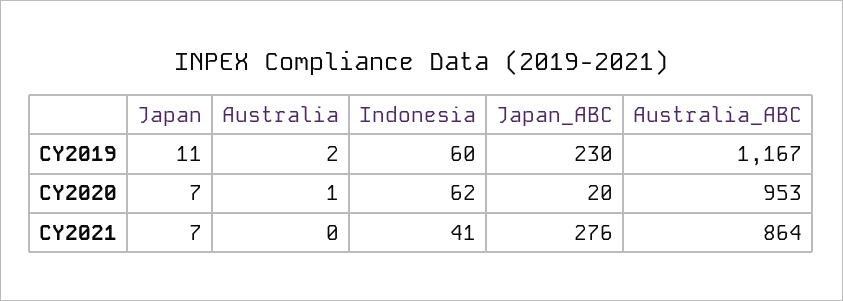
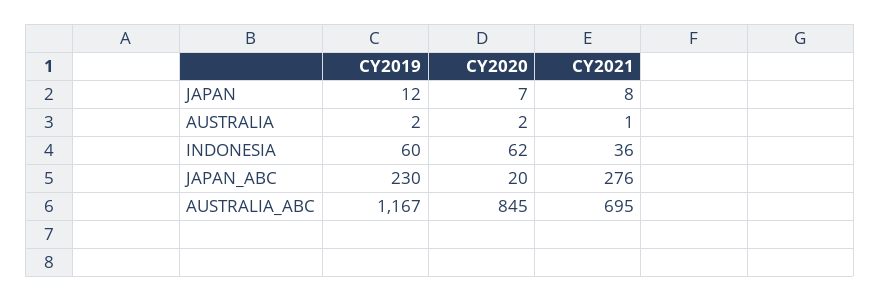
Japan, CY2019: 11 -> 12
Australia, CY2020: 1 -> 2
Australia_ABC, CY2020: 953 -> 845
Japan, CY2021: 7 -> 8
Australia, CY2021: 0 -> 1
Indonesia, CY2021: 41 -> 36
Australia_ABC, CY2021: 864 -> 695

